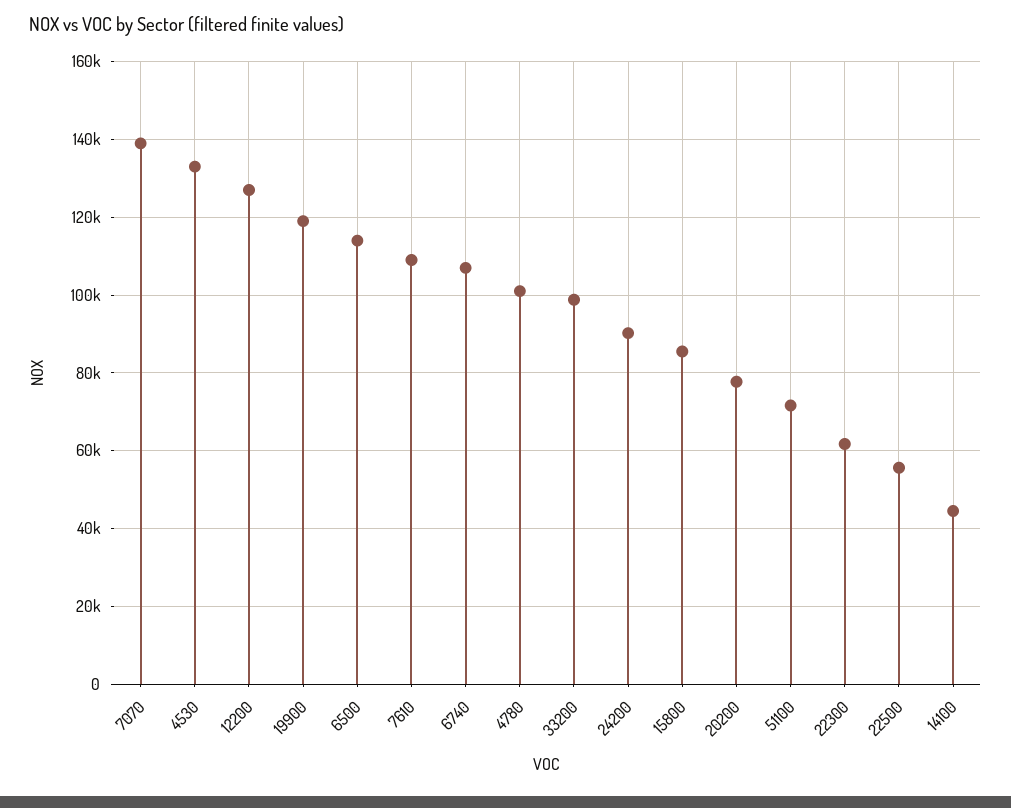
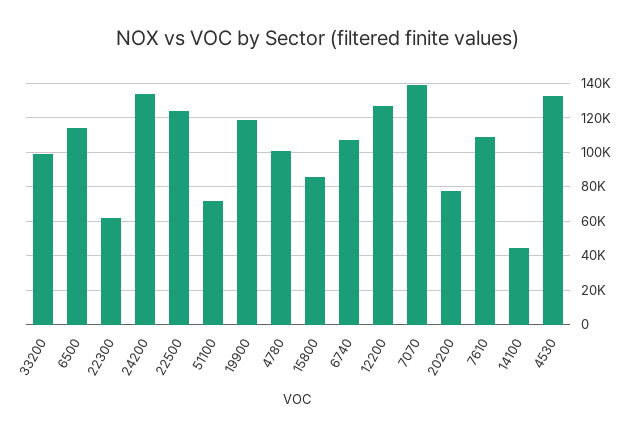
24200: 90000 -> 135000
22500: 56000 -> 125000

